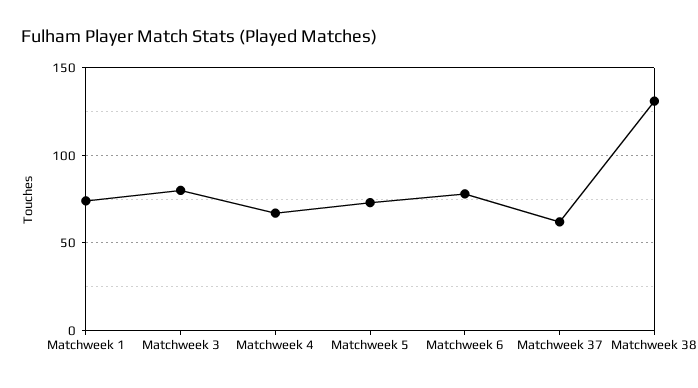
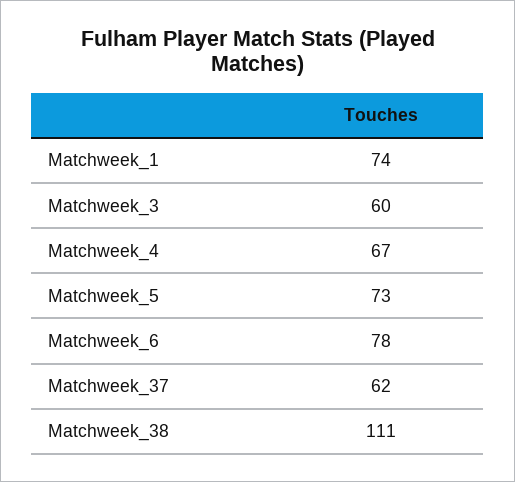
Matchweek 3: 80 -> 60
Matchweek 38: 130 -> 111

